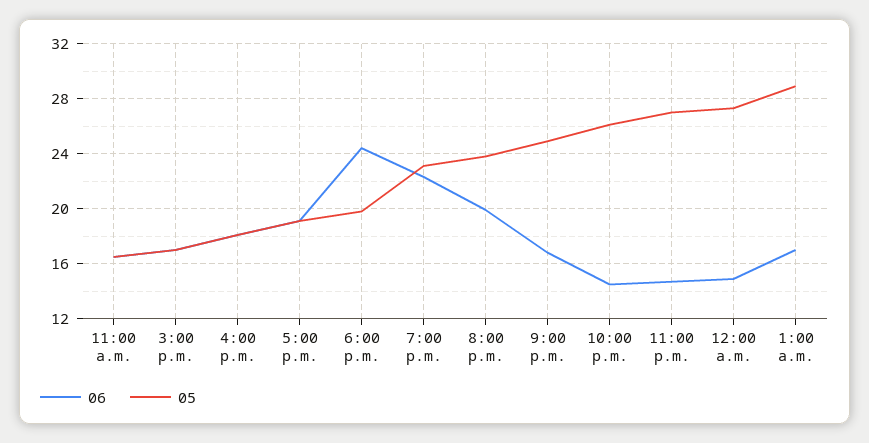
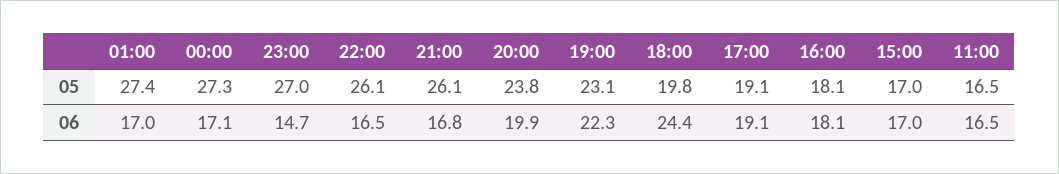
05, 9:00 p.m.: 25 -> 26.1
06, 10:00 p.m.: 14.5 -> 16.5
06, 12:00 a.m.: 15 -> 17.1
05, 1:00 a.m.: 29 -> 27.4

